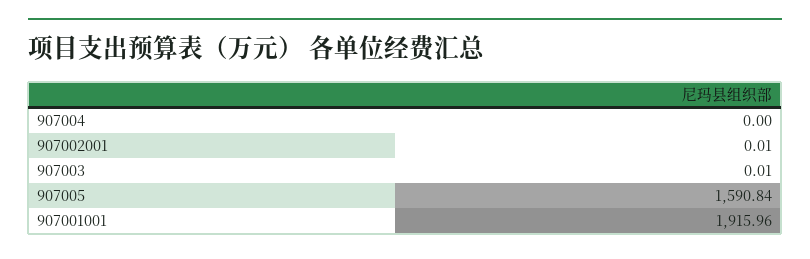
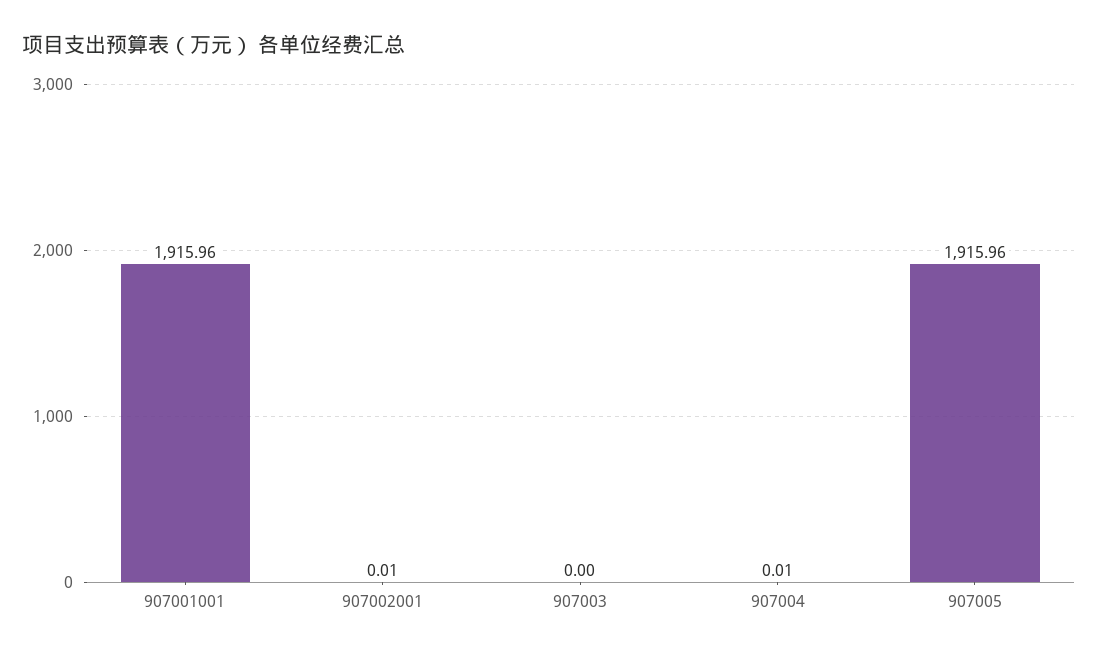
907004: 0 -> 0.01
907003: 0.01 -> 0
907005: 1590.84 -> 1915.96

